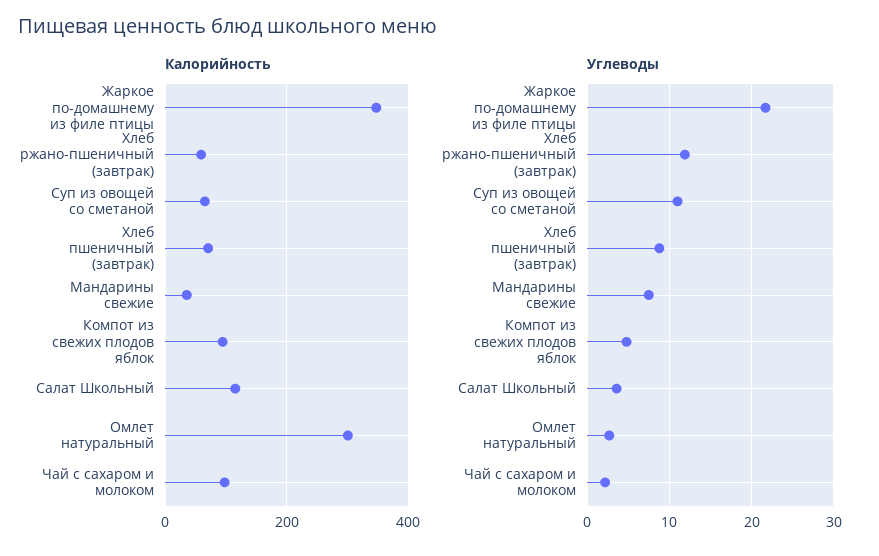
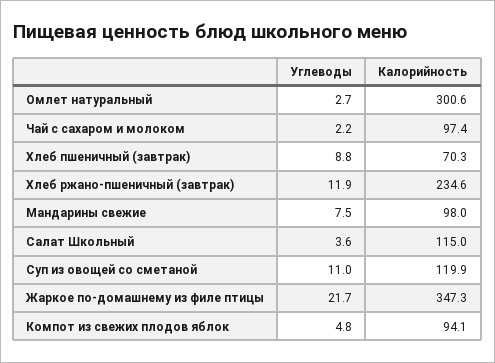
Калорийность, Хлеб ржано-пшеничный (завтрак): 60 -> 234.6
Калорийность, Суп из овощей со сметаной: 60 -> 119.9
Калорийность, Мандарины свежие: 40 -> 98

